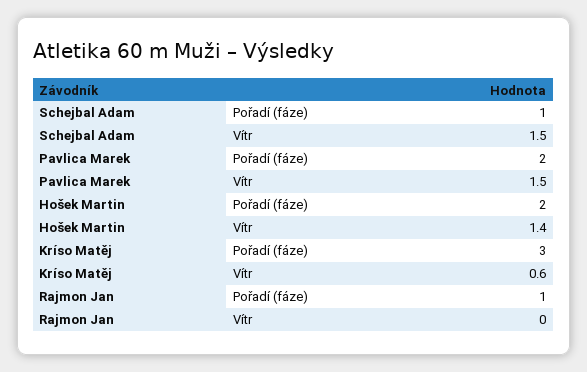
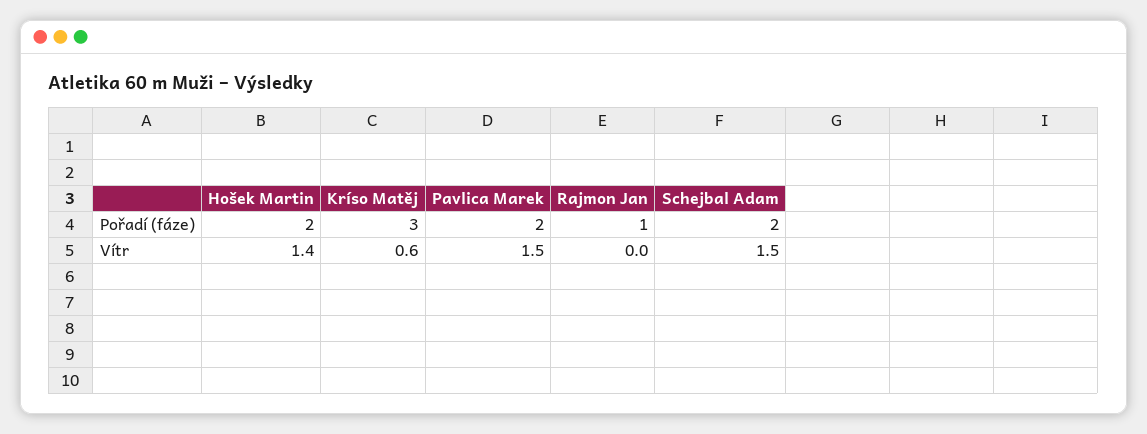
Schejbal Adam, Pořadí (fáze): 1 -> 2

